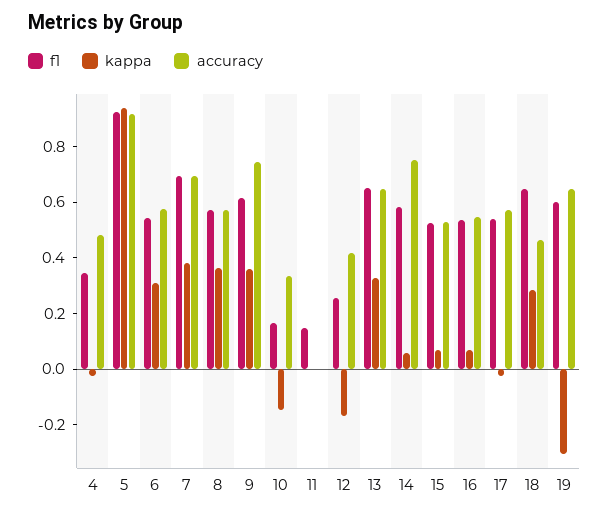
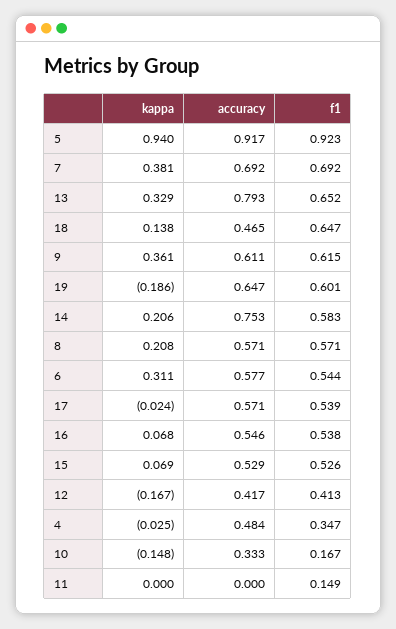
kappa, 8: 0.35 -> 0.208
accuracy, 9: 0.75 -> 0.611
f1, 12: 0.25 -> 0.413
accuracy, 13: 0.65 -> 0.793
kappa, 14: 0.05 -> 0.206
kappa, 18: 0.3 -> 0.138
kappa, 19: -0.3 -> -0.186

